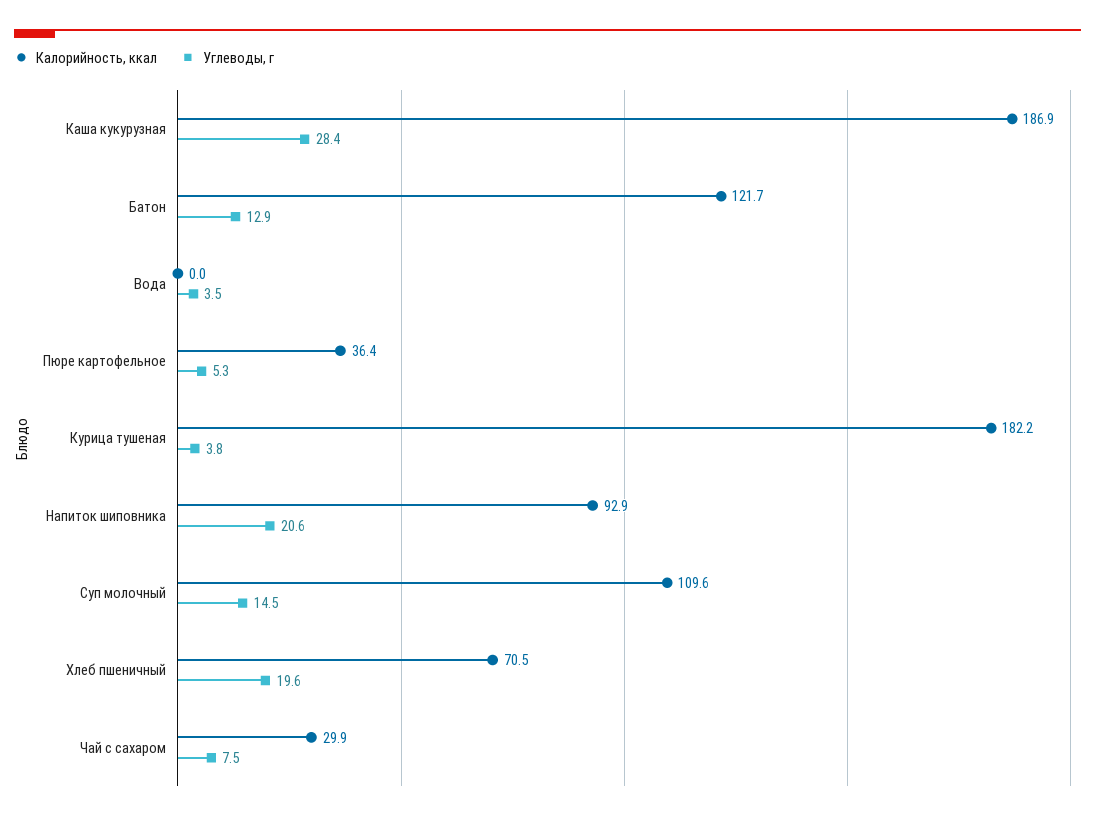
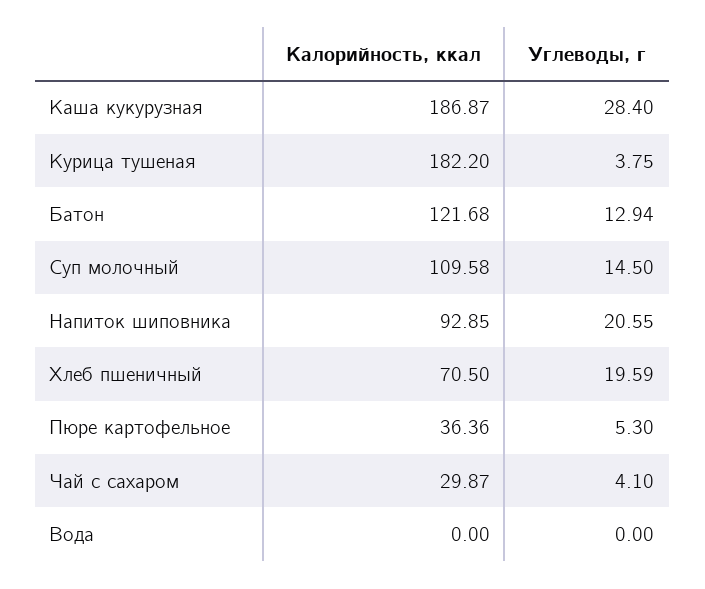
Углеводы, г, Вода: 3.5 -> 0
Углеводы, г, Чай с сахаром: 7.5 -> 4.1

